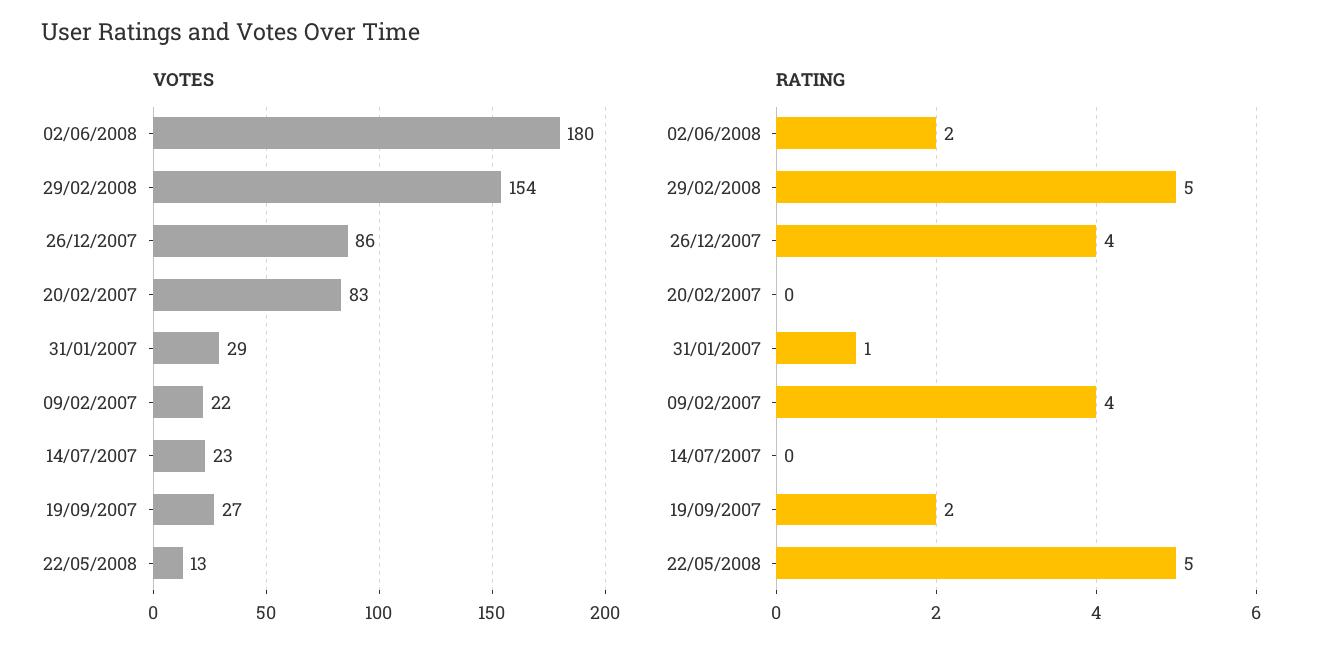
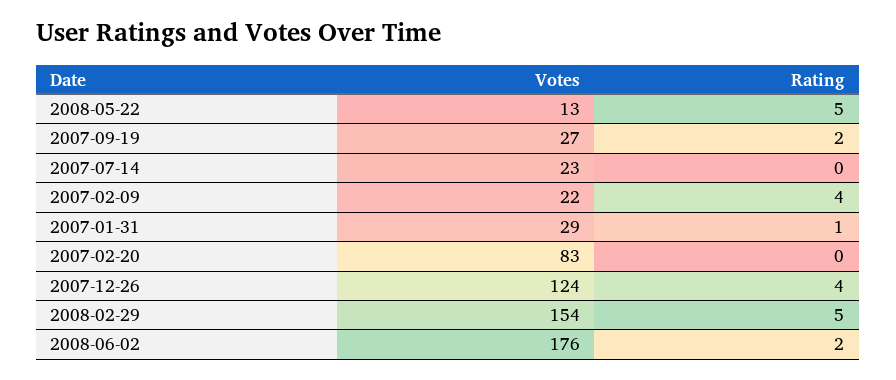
VOTES, 02/06/2008: 180 -> 176
VOTES, 26/12/2007: 86 -> 124

